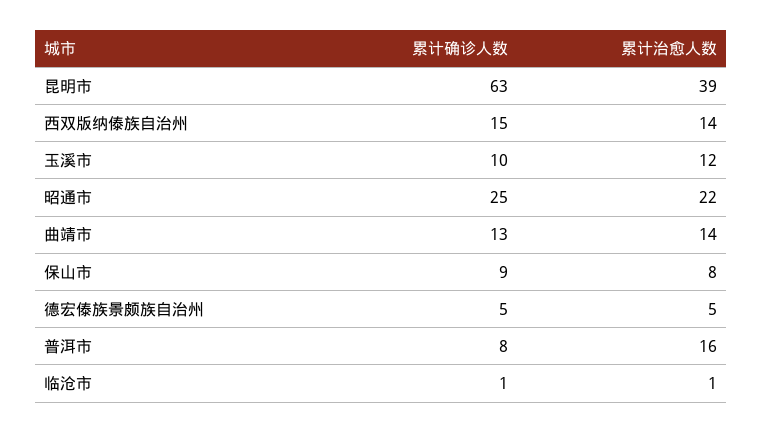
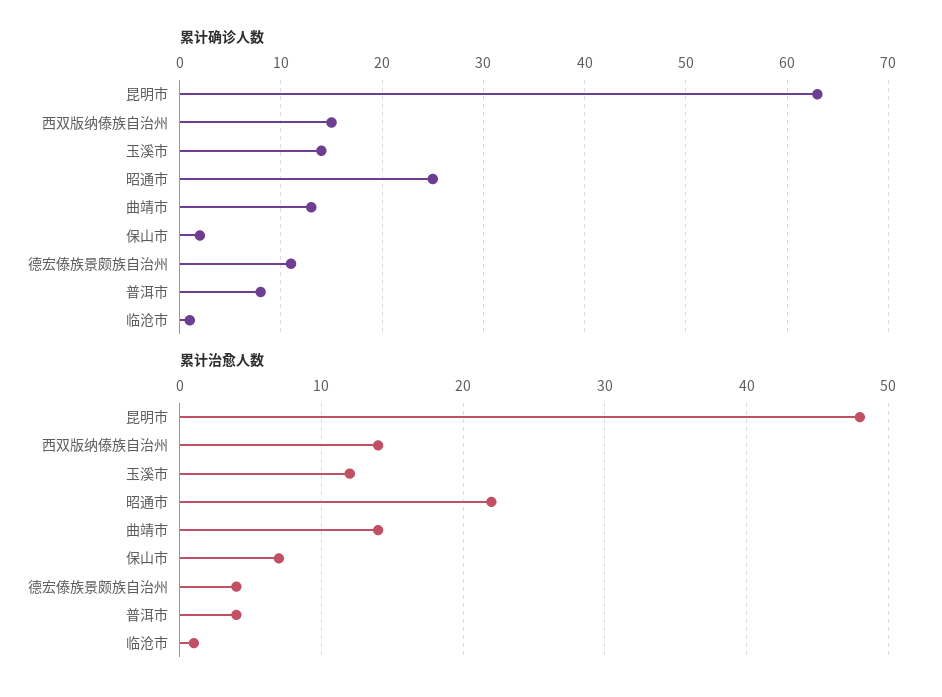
累计治愈人数, 昆明市: 39 -> 48
累计确诊人数, 玉溪市: 10 -> 14
累计确诊人数, 保山市: 9 -> 2
累计治愈人数, 保山市: 8 -> 7
累计确诊人数, 德宏傣族景颇族自治州: 5 -> 11
累计治愈人数, 德宏傣族景颇族自治州: 5 -> 4
累计治愈人数, 普洱市: 16 -> 4

